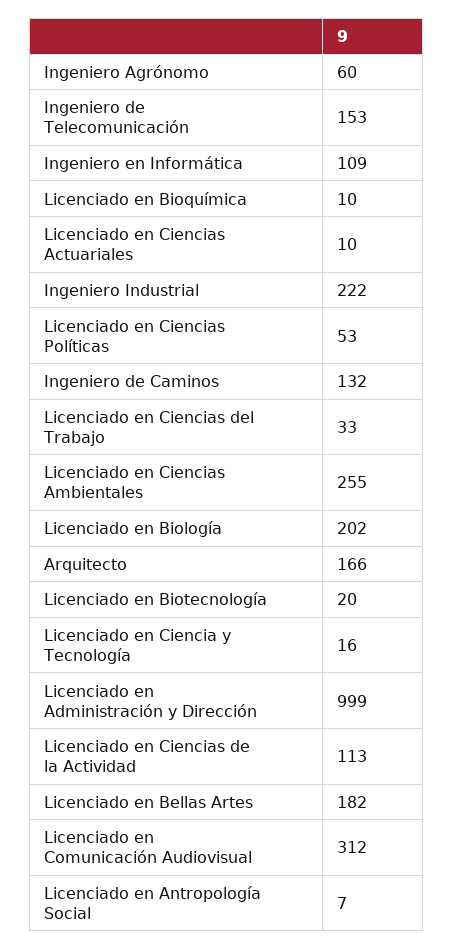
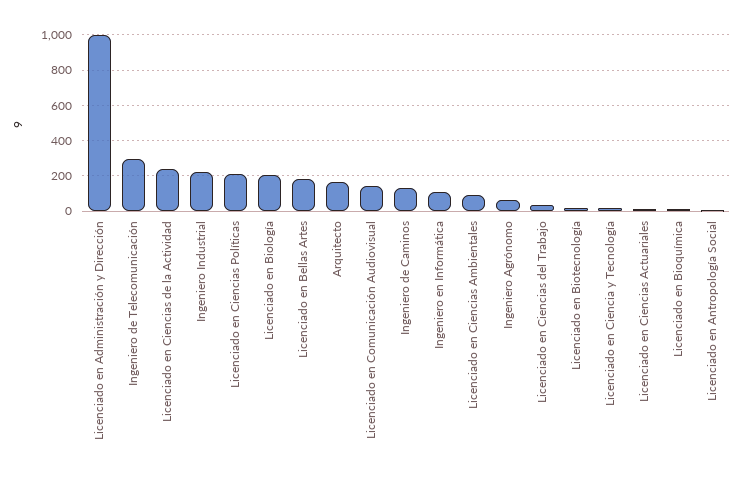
Ingeniero de Telecomunicación: 153 -> 300
Licenciado en Ciencias Políticas: 53 -> 200
Licenciado en Ciencias Ambientales: 255 -> 100
Licenciado en Ciencias de la Actividad: 113 -> 250
Licenciado en Comunicación Audiovisual: 312 -> 150

